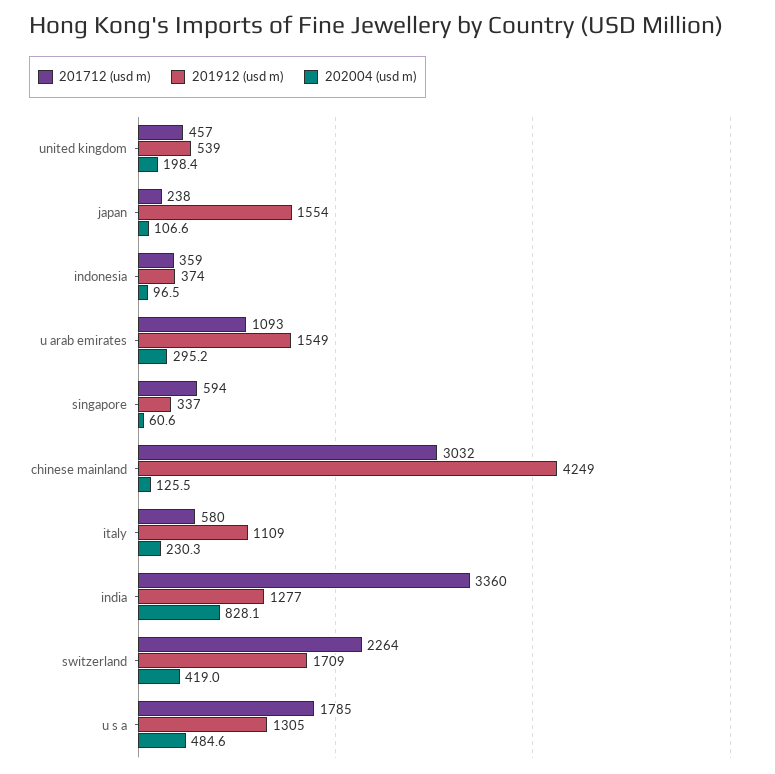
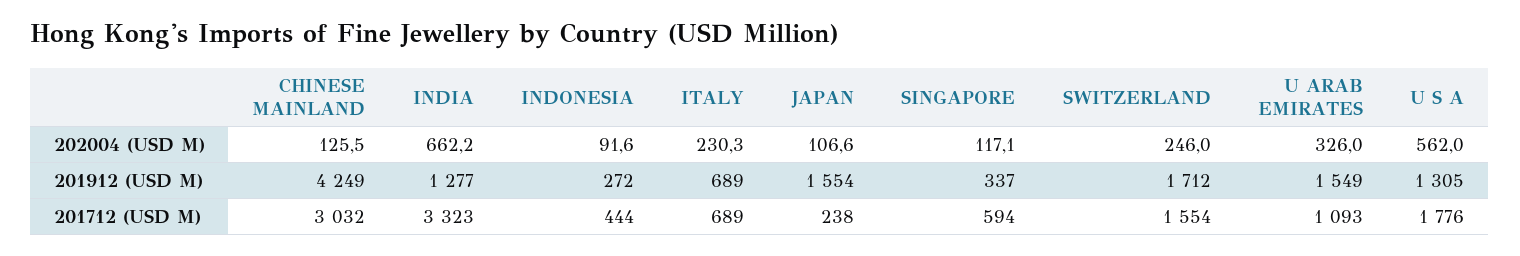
201712 (usd m), united kingdom: 457 -> none
201912 (usd m), united kingdom: 539 -> none
202004 (usd m), united kingdom: 198.4 -> none
201712 (usd m), indonesia: 359 -> 444
201912 (usd m), indonesia: 374 -> 272
202004 (usd m), indonesia: 96.5 -> 91.6
202004 (usd m), u arab emirates: 295.2 -> 326
202004 (usd m), singapore: 60.6 -> 117.1
201712 (usd m), italy: 580 -> 689
201912 (usd m), italy: 1109 -> 689
201712 (usd m), india: 3360 -> 3323
202004 (usd m), india: 828.1 -> 662.2
201712 (usd m), switzerland: 2264 -> 1554
201912 (usd m), switzerland: 1709 -> 1712
202004 (usd m), switzerland: 419 -> 246
201712 (usd m), u s a: 1785 -> 1776
202004 (usd m), u s a: 484.6 -> 562

